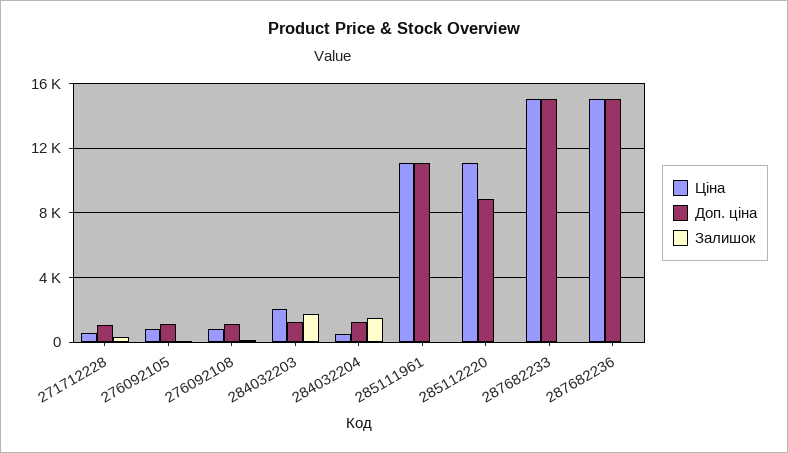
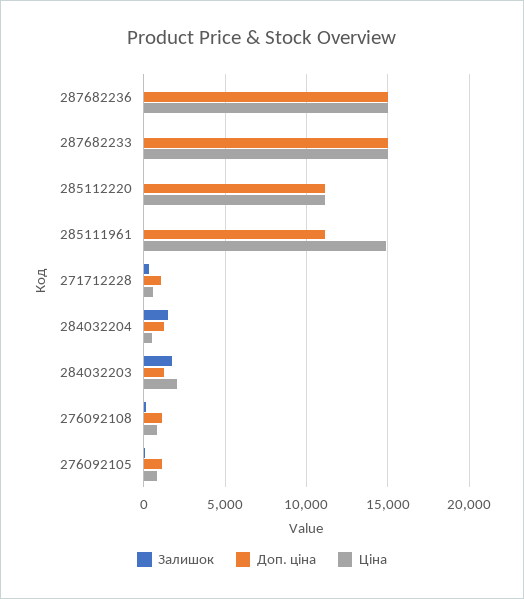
Ціна, 285111961: 11000 -> 15000
Доп. ціна, 285112220: 9000 -> 11000

